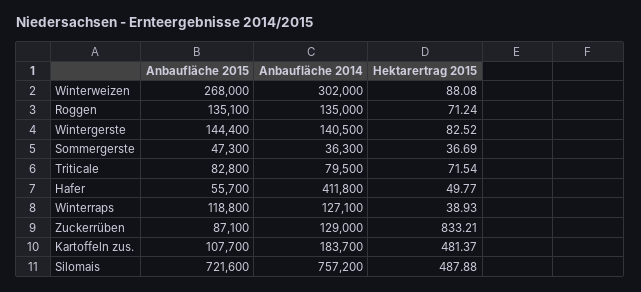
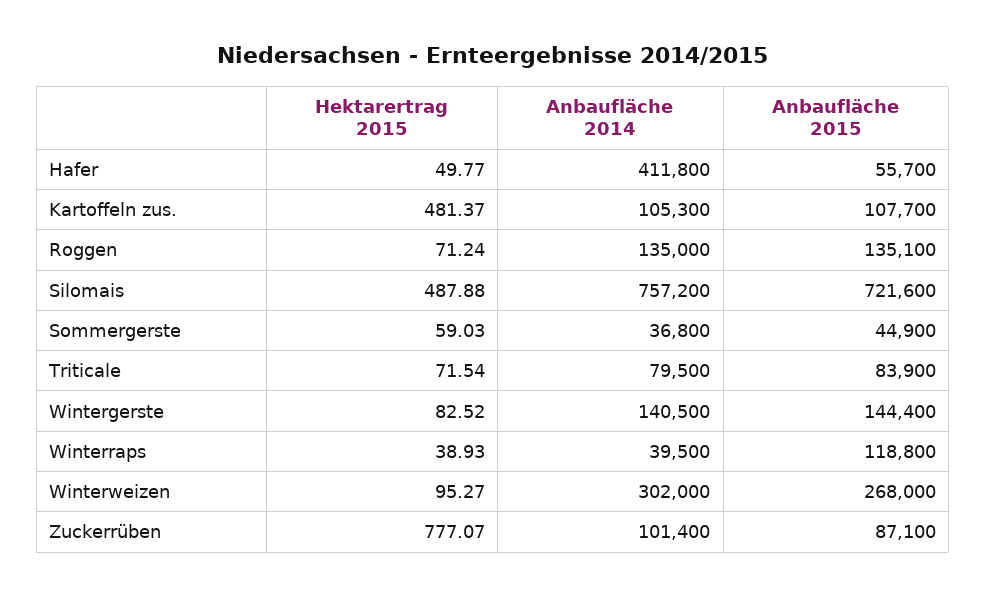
Hektarertrag 2015, Winterweizen: 88.08 -> 95.27
Anbaufläche 2015, Sommergerste: 47300 -> 44900
Anbaufläche 2014, Sommergerste: 36300 -> 36800
Hektarertrag 2015, Sommergerste: 36.69 -> 59.03
Anbaufläche 2015, Triticale: 82800 -> 83900
Anbaufläche 2014, Winterraps: 127100 -> 39500
Anbaufläche 2014, Zuckerrüben: 129000 -> 101400
Hektarertrag 2015, Zuckerrüben: 833.21 -> 777.07
Anbaufläche 2014, Kartoffeln zus.: 183700 -> 105300

